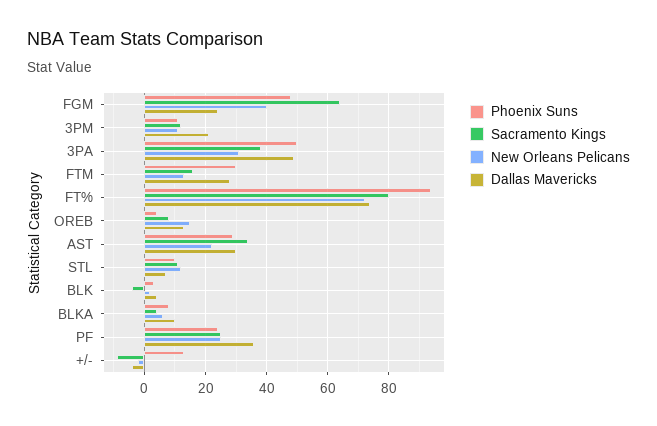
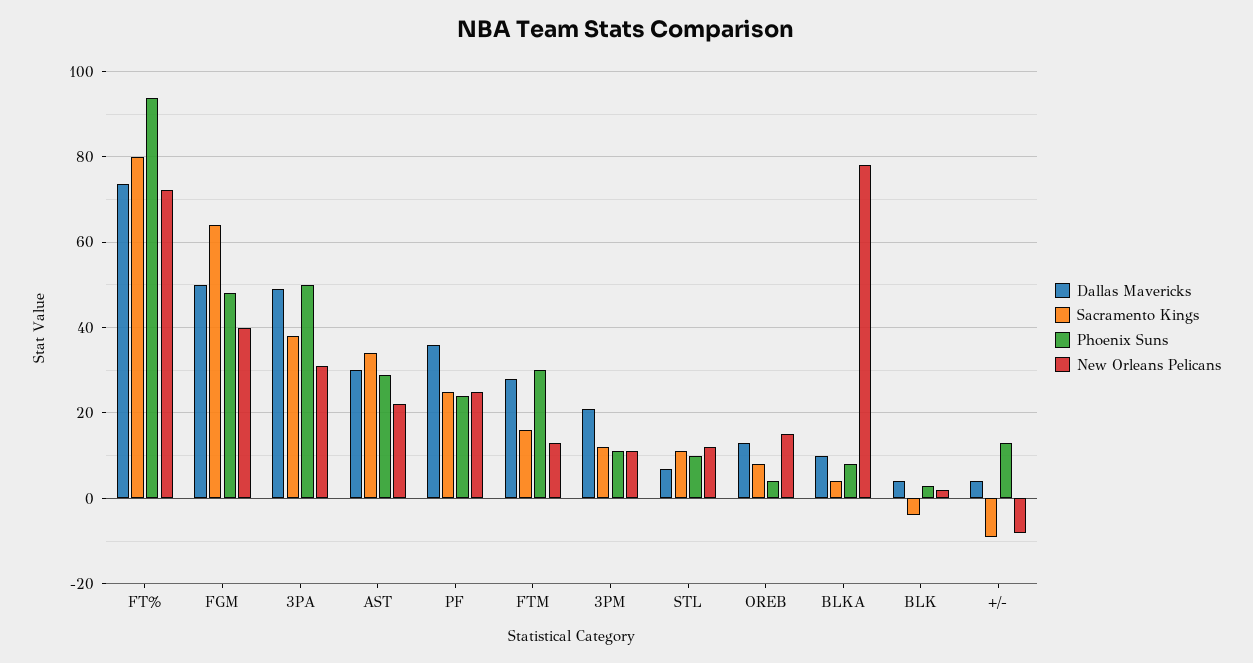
Dallas Mavericks, FGM: 24 -> 50
New Orleans Pelicans, BLKA: 6 -> 78
New Orleans Pelicans, +/-: -2 -> -8
Dallas Mavericks, +/-: -4 -> 4

